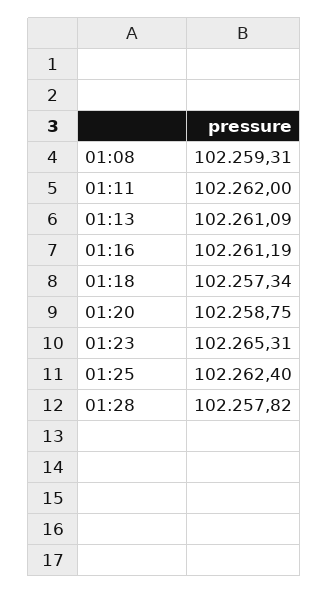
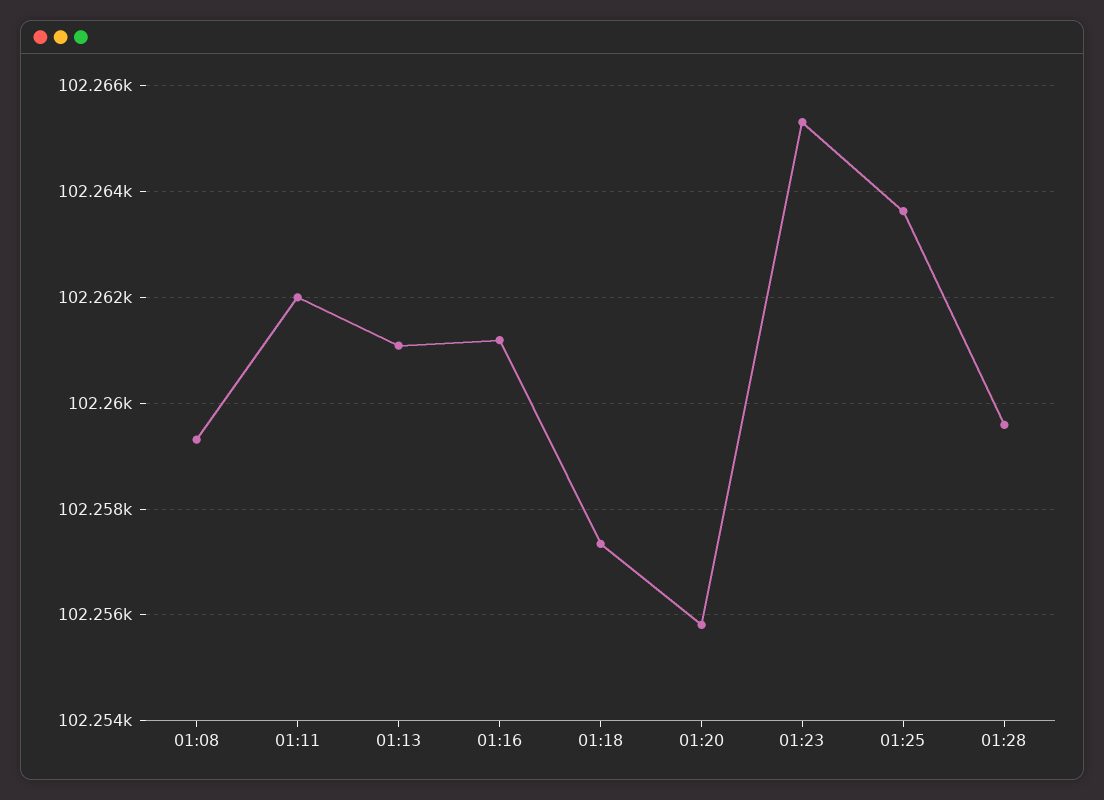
01:20: 102258.75 -> 102255.8
01:25: 102262.4 -> 102263.6
01:28: 102257.82 -> 102259.6

